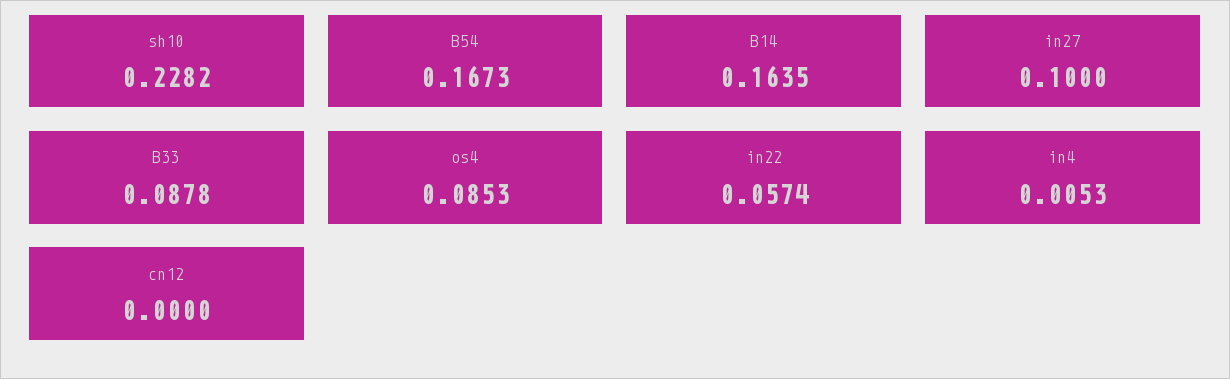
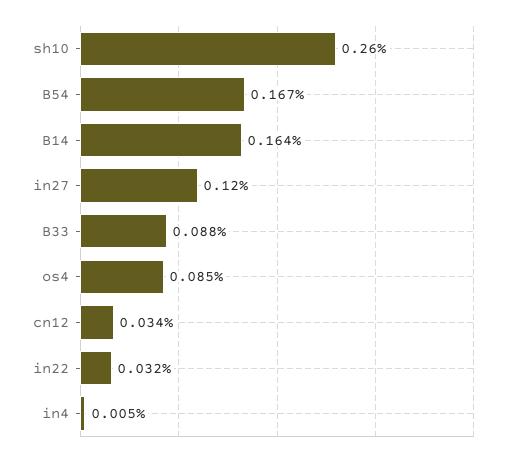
sh10: 0.2282 -> 0.26
in27: 0.1 -> 0.12
in22: 0.0574 -> 0.032
cn12: 0 -> 0.034

